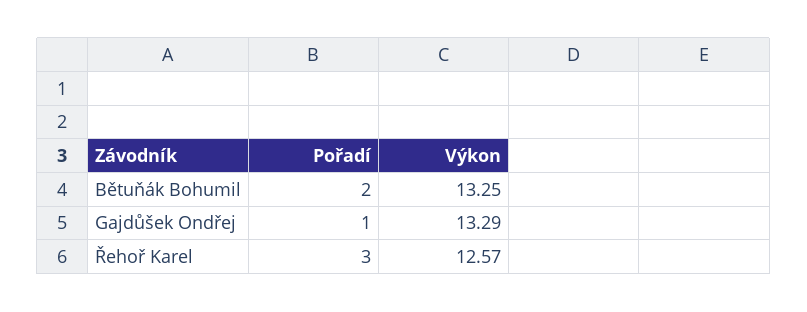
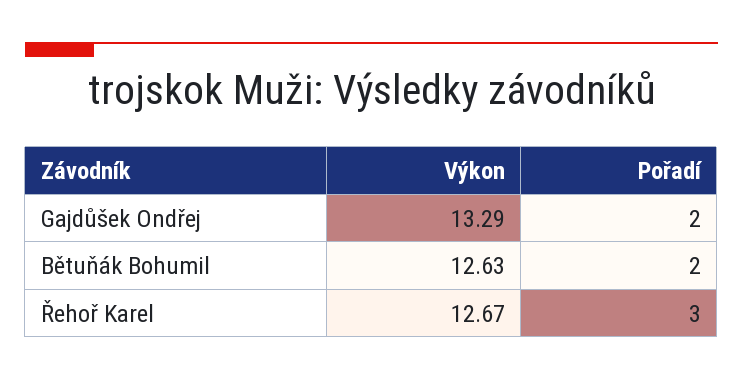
Výkon, Bětuňák Bohumil: 13.25 -> 12.63
Pořadí, Gajdůšek Ondřej: 1 -> 2
Výkon, Řehoř Karel: 12.57 -> 12.67

